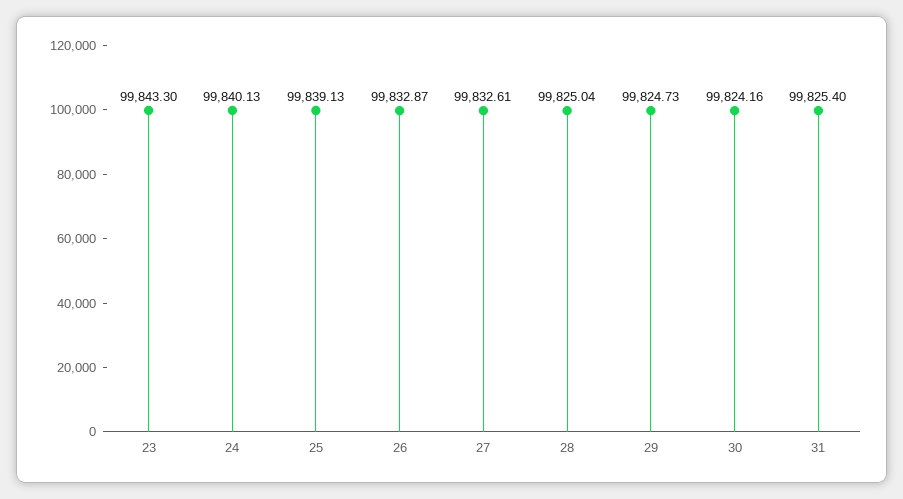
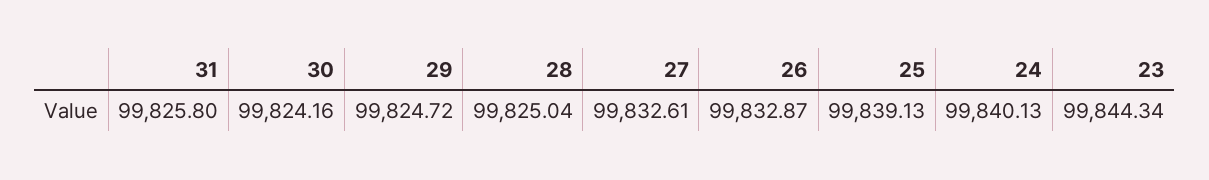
23: 99843.3 -> 99844.34
29: 99824.73 -> 99824.72
31: 99825.4 -> 99825.8

